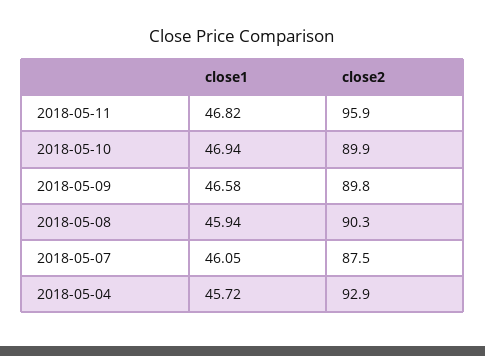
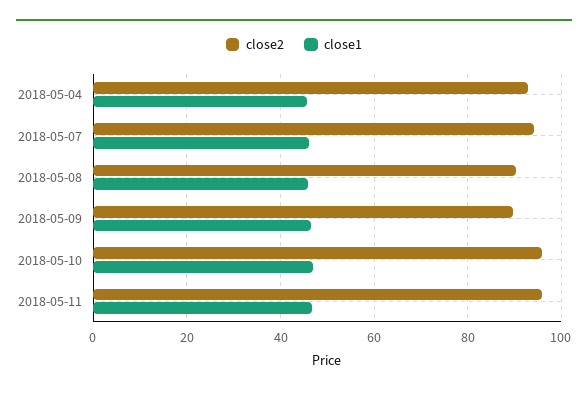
close2, 2018-05-10: 89.9 -> 96
close2, 2018-05-07: 87.5 -> 94

